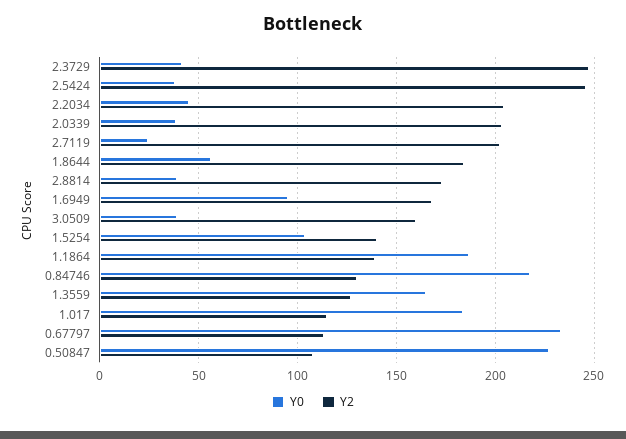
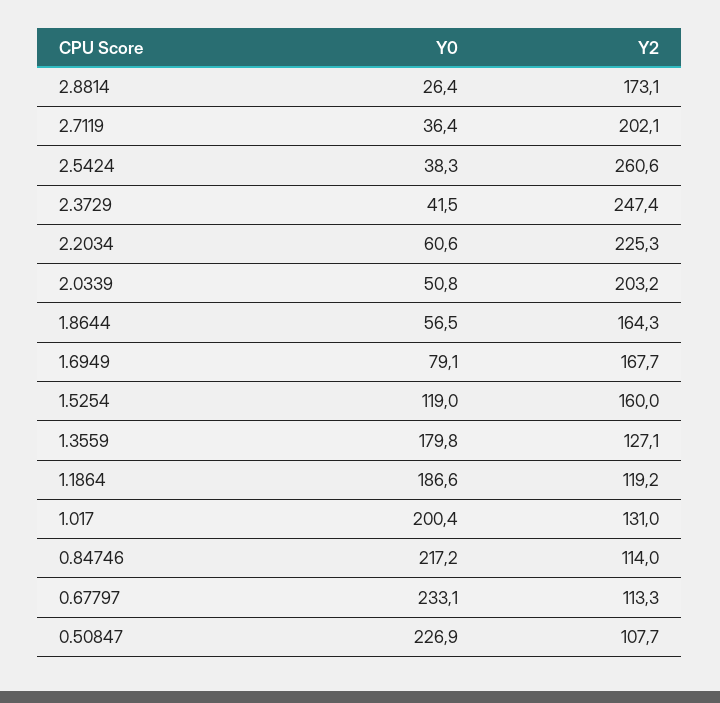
Y2, 2.5424: 245 -> 260.6
Y0, 2.2034: 45 -> 60.6
Y2, 2.2034: 205 -> 225.3
Y0, 2.0339: 40 -> 50.8
Y0, 2.7119: 25 -> 36.4
Y2, 1.8644: 185 -> 164.3
Y0, 2.8814: 40 -> 26.4
Y0, 1.6949: 95 -> 79.1
Y0, 3.0509: 40 -> none
Y2, 3.0509: 160 -> none
Y0, 1.5254: 105 -> 119
Y2, 1.5254: 140 -> 160
Y2, 1.1864: 140 -> 119.2
Y2, 0.84746: 130 -> 114
Y0, 1.3559: 165 -> 179.8
Y0, 1.017: 185 -> 200.4
Y2, 1.017: 115 -> 131

